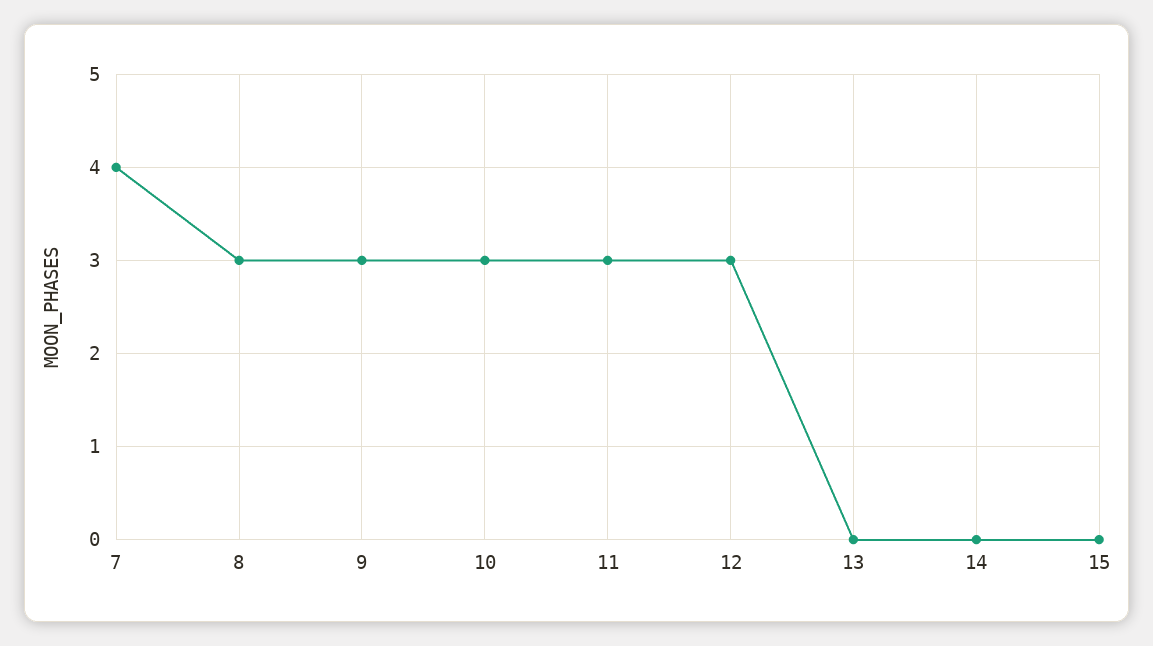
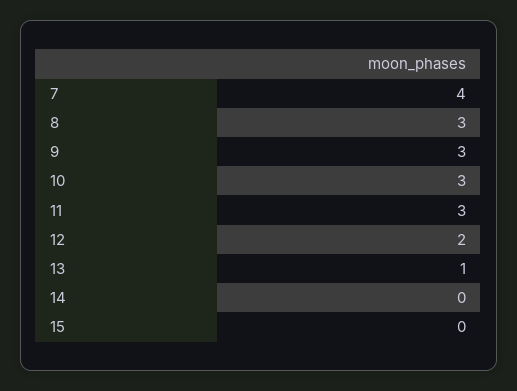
12: 3 -> 2
13: 0 -> 1

